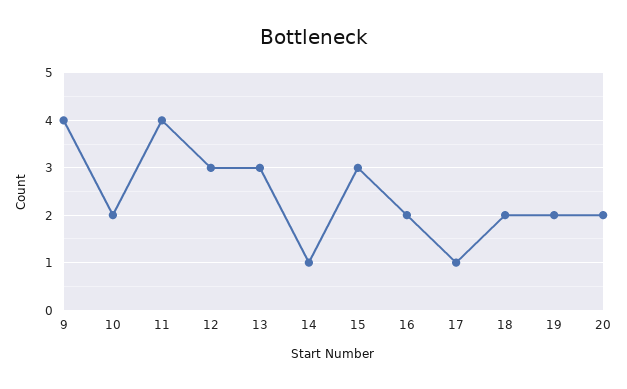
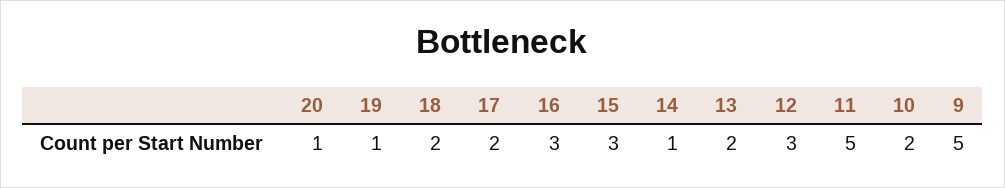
9: 4 -> 5
11: 4 -> 5
13: 3 -> 2
16: 2 -> 3
17: 1 -> 2
19: 2 -> 1
20: 2 -> 1

